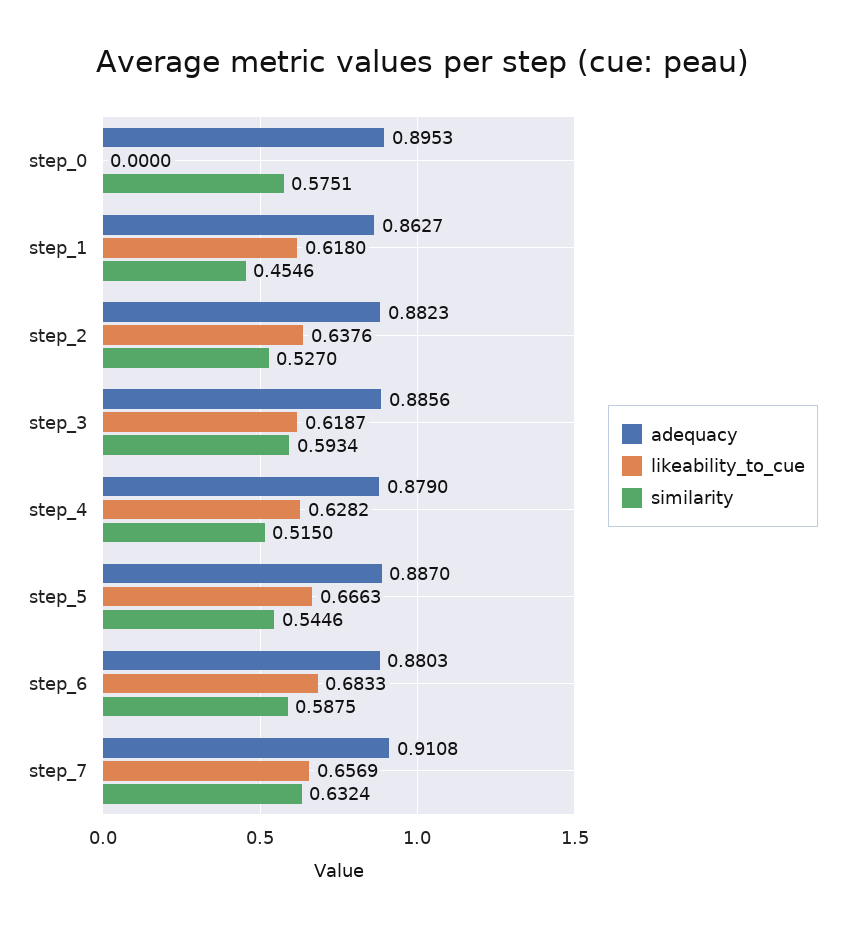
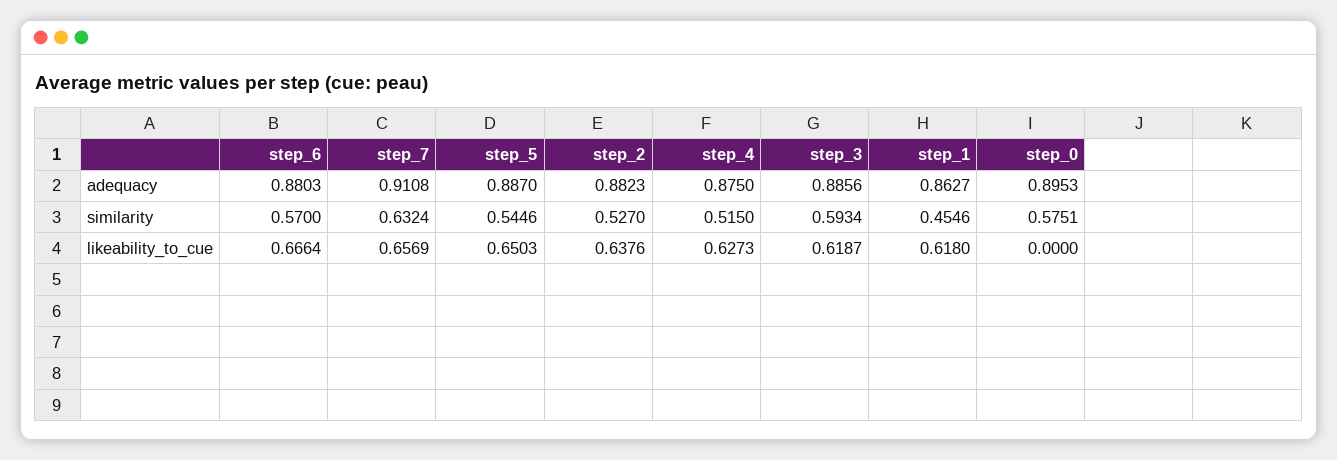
adequacy, step_4: 0.879 -> 0.875
likeability_to_cue, step_4: 0.6282 -> 0.6273
likeability_to_cue, step_5: 0.6663 -> 0.6503
likeability_to_cue, step_6: 0.6833 -> 0.6664
similarity, step_6: 0.5875 -> 0.57

